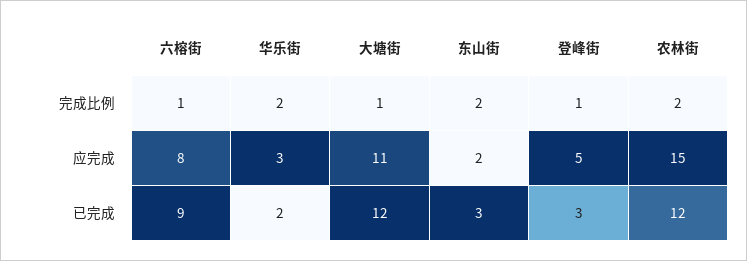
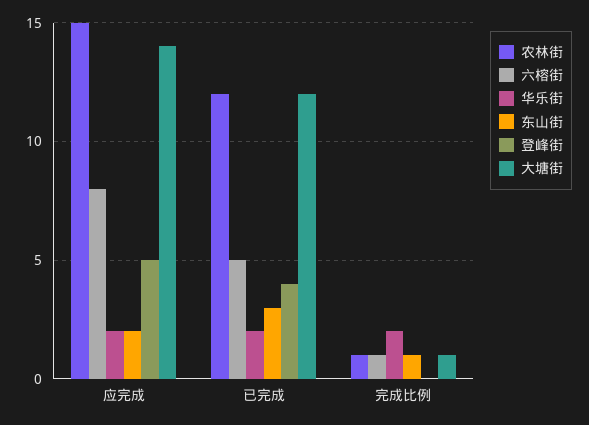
东山街, 完成比例: 2 -> 1
登峰街, 完成比例: 1 -> 0
农林街, 完成比例: 2 -> 1
华乐街, 应完成: 3 -> 2
大塘街, 应完成: 11 -> 14
六榕街, 已完成: 9 -> 5
登峰街, 已完成: 3 -> 4

